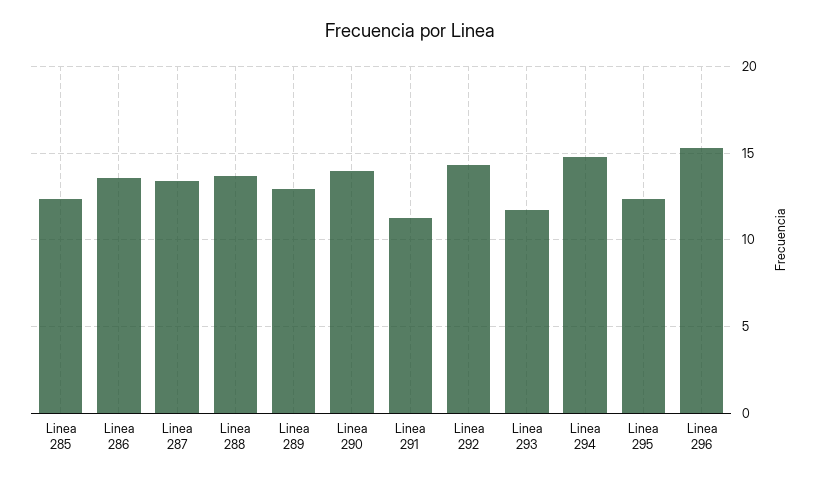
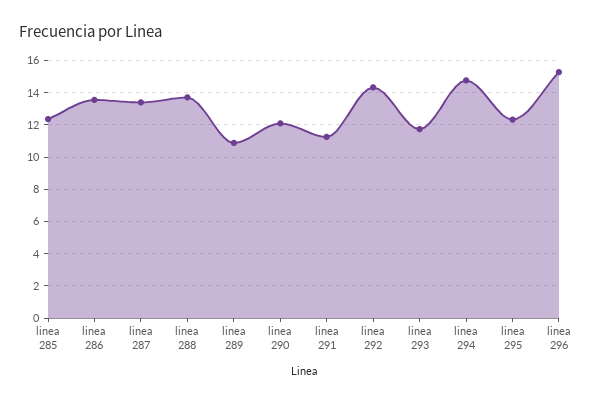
Linea 289: 13 -> 11
Linea 290: 14 -> 12

